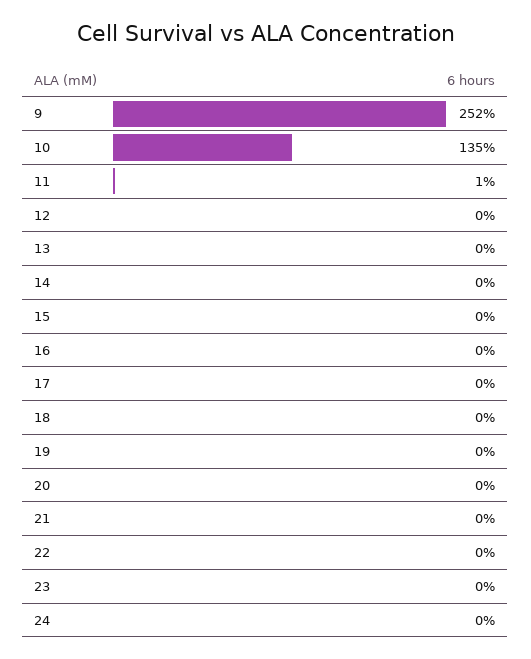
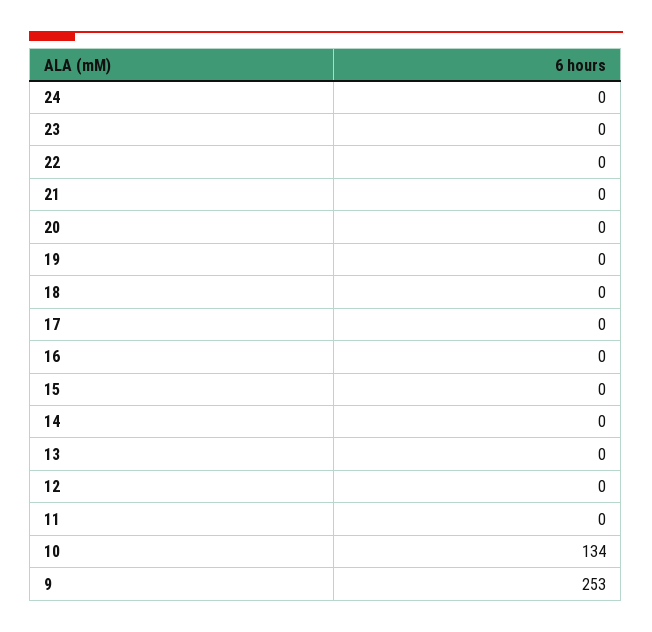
9: 252 -> 253
10: 135 -> 134
11: 1 -> 0

